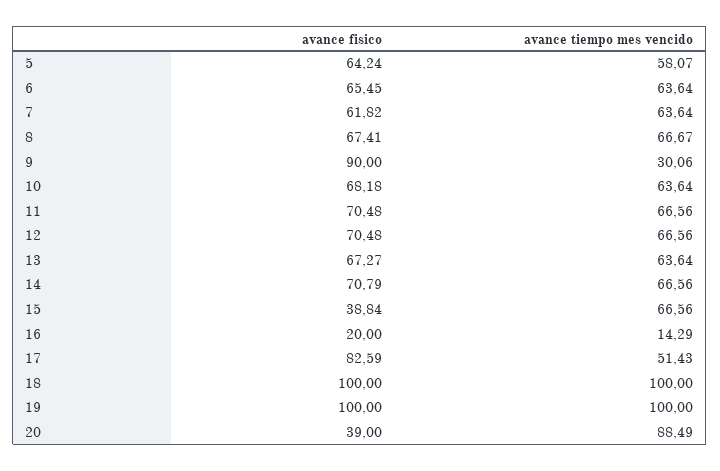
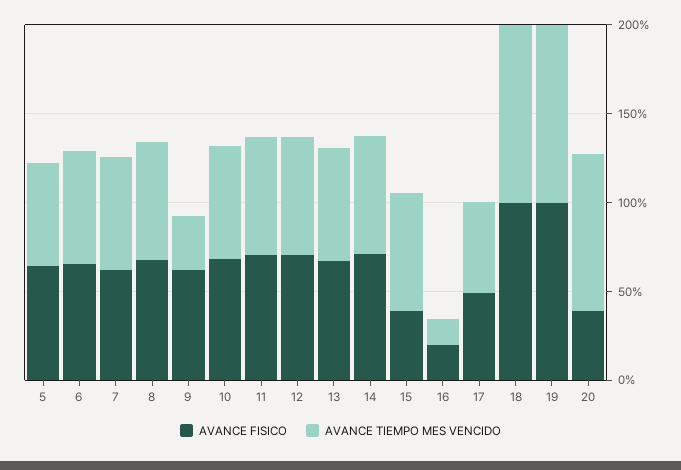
avance fisico, 9: 90 -> 60
avance fisico, 17: 82.59 -> 50

